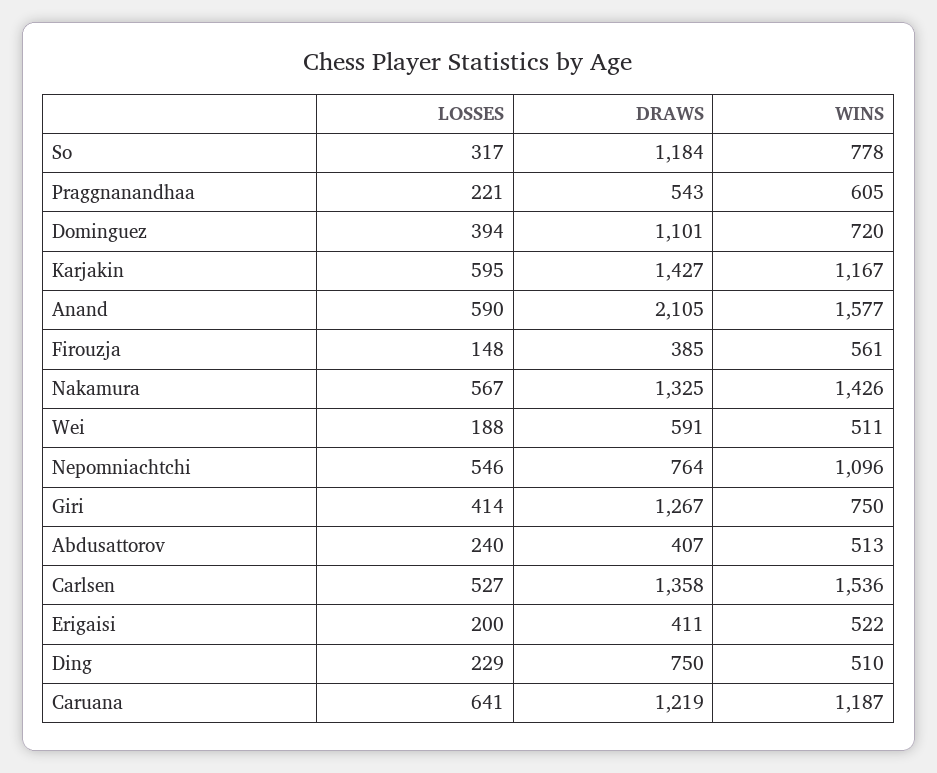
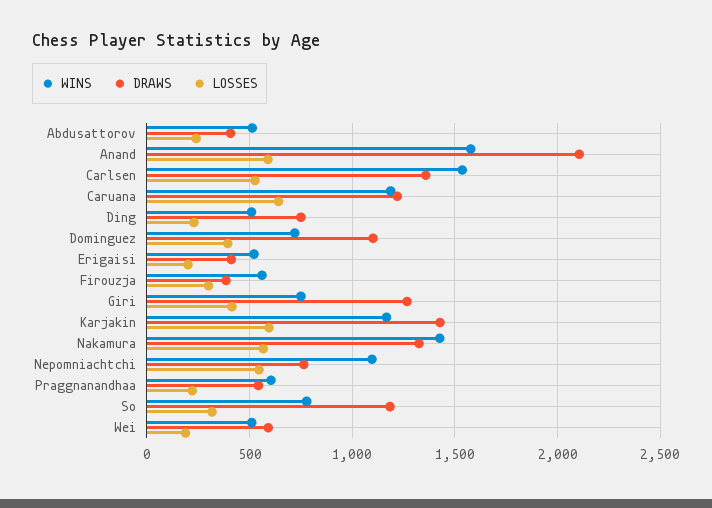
LOSSES, Firouzja: 148 -> 300

